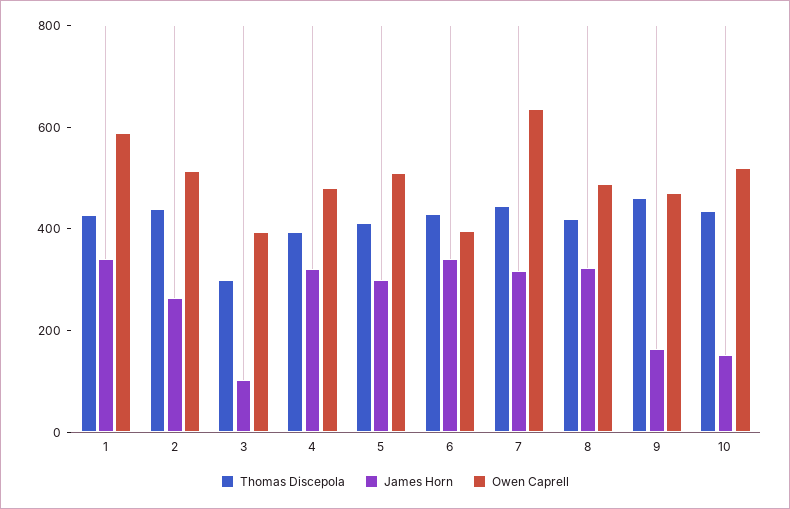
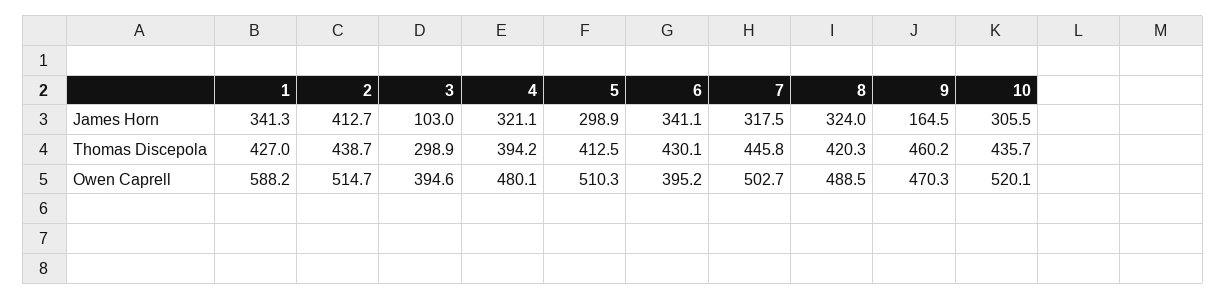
James Horn, 2: 250 -> 412.7
Owen Caprell, 7: 650 -> 502.7
James Horn, 10: 150 -> 305.5

